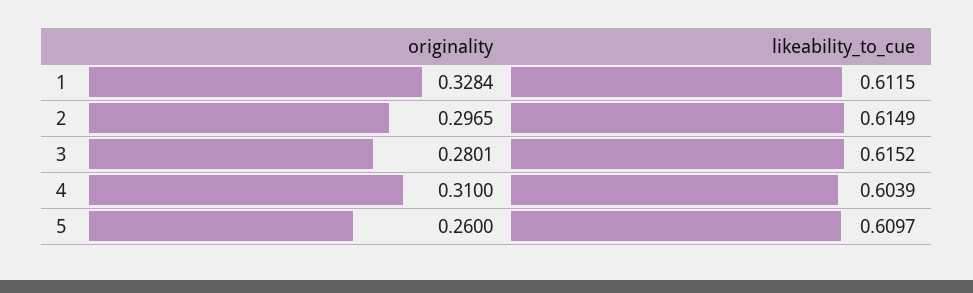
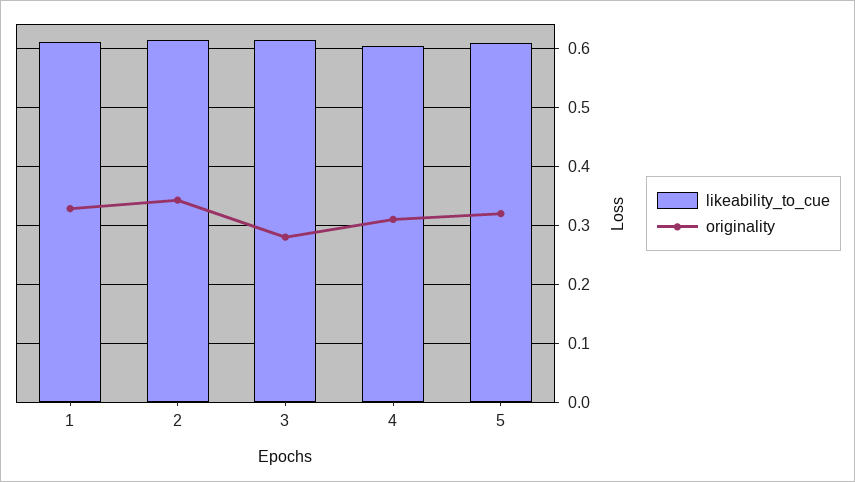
originality, 2: 0.2965 -> 0.34
originality, 5: 0.26 -> 0.32

